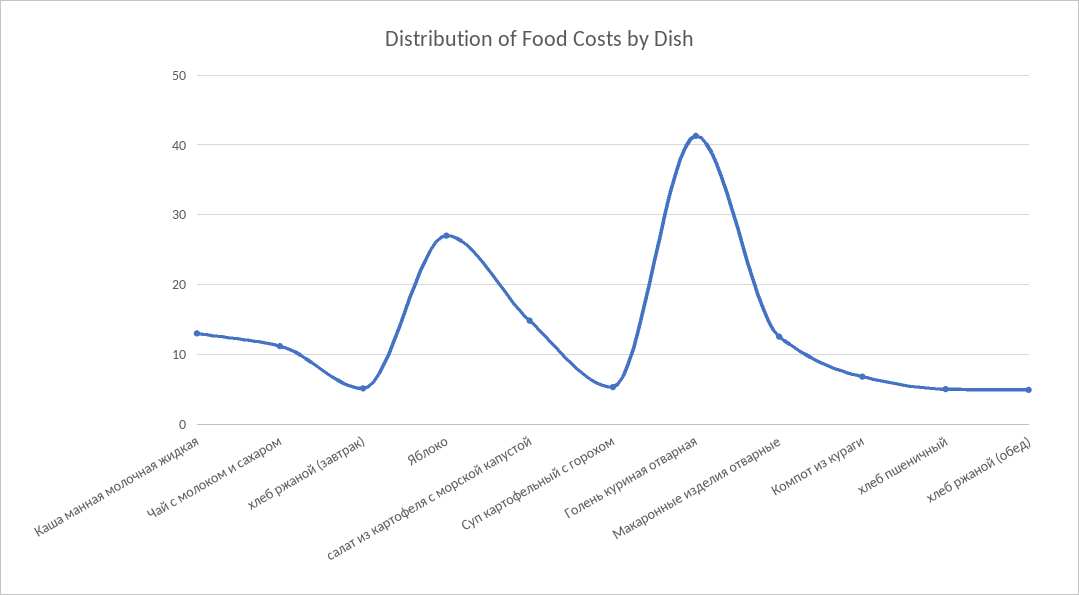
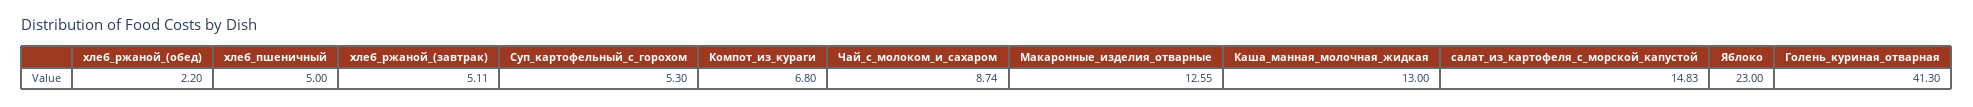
Чай с молоком и сахаром: 11 -> 8.74
Яблоко: 27 -> 23
хлеб ржаной (обед): 5 -> 2.2

